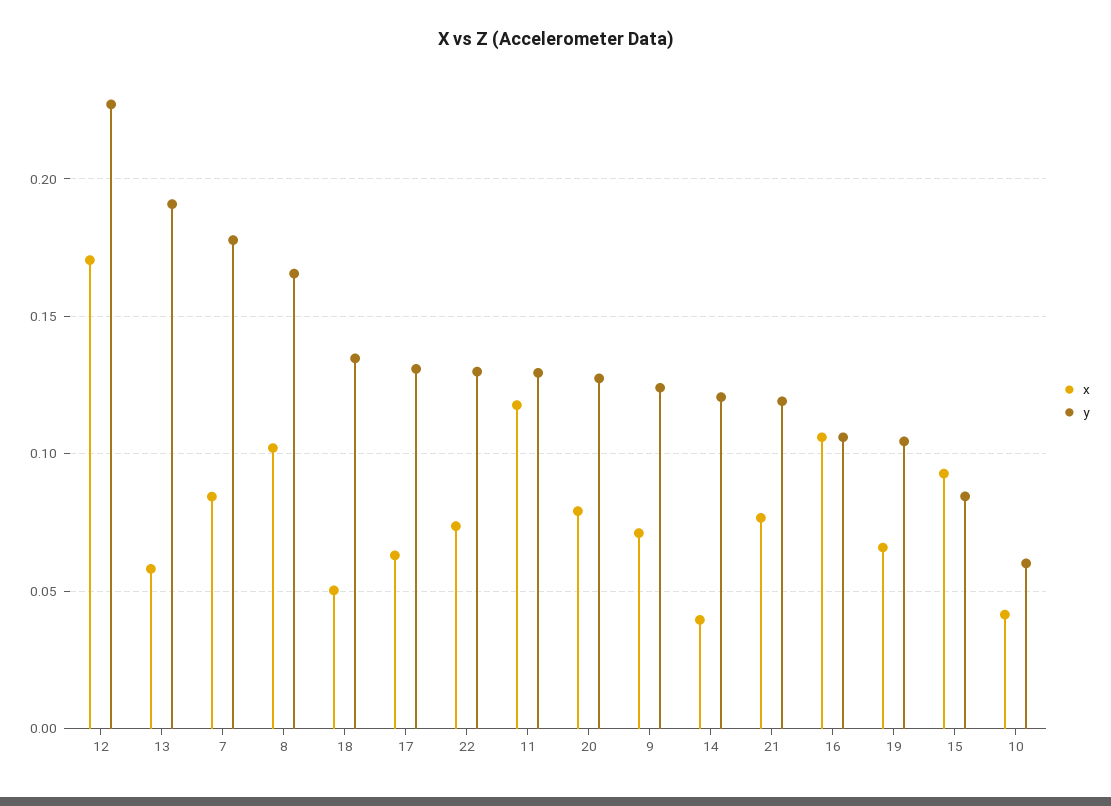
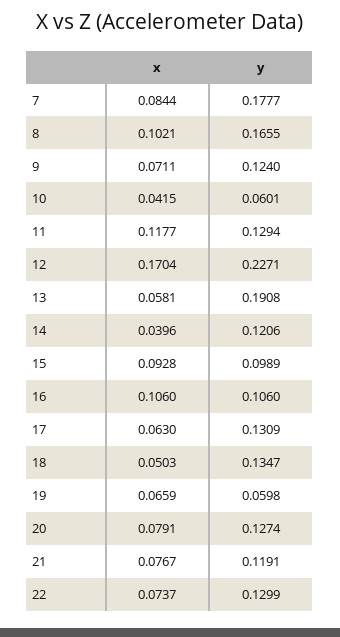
y, 19: 0.105 -> 0.0598
y, 15: 0.085 -> 0.0989

